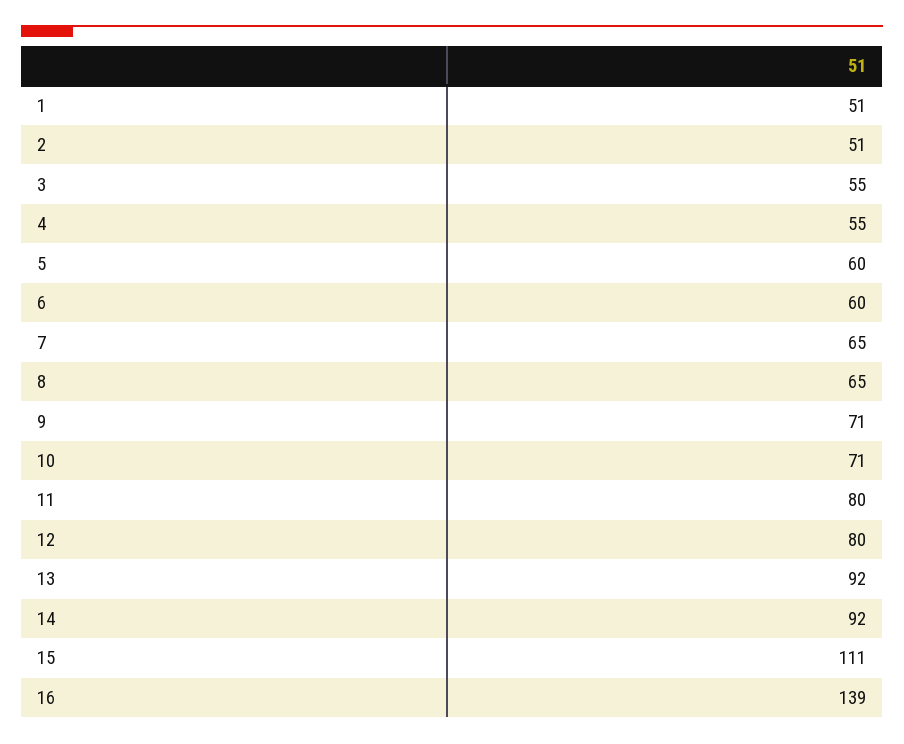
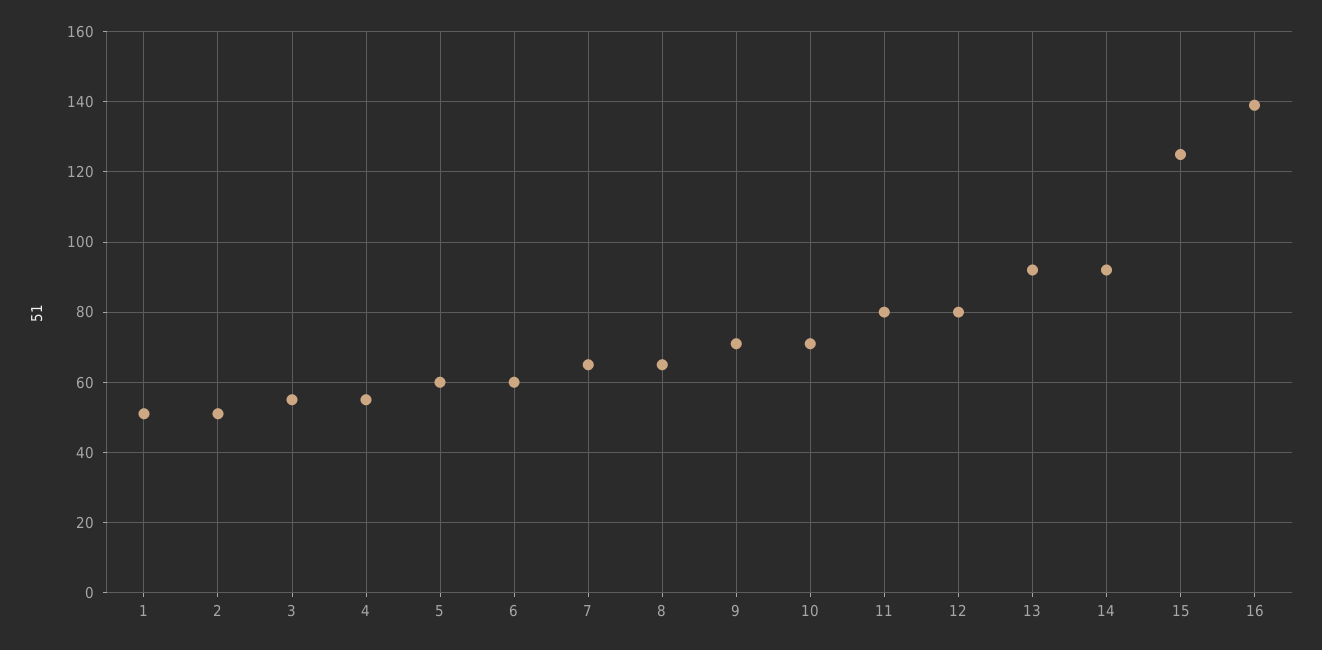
15: 111 -> 125

